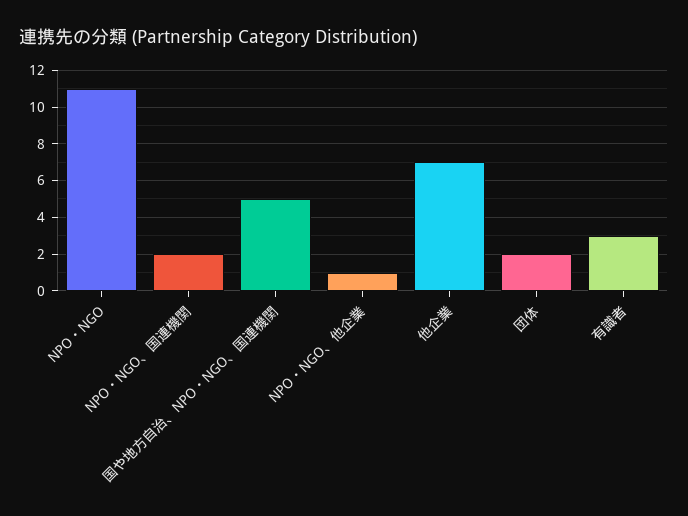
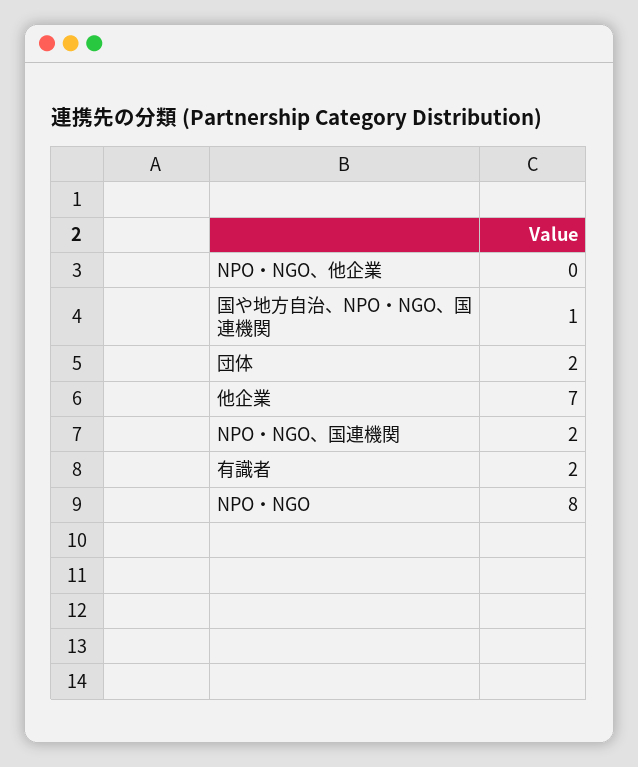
NPO・NGO: 11 -> 8
国や地方自治、NPO・NGO、国連機関: 5 -> 1
NPO・NGO、他企業: 1 -> 0
有識者: 3 -> 2

